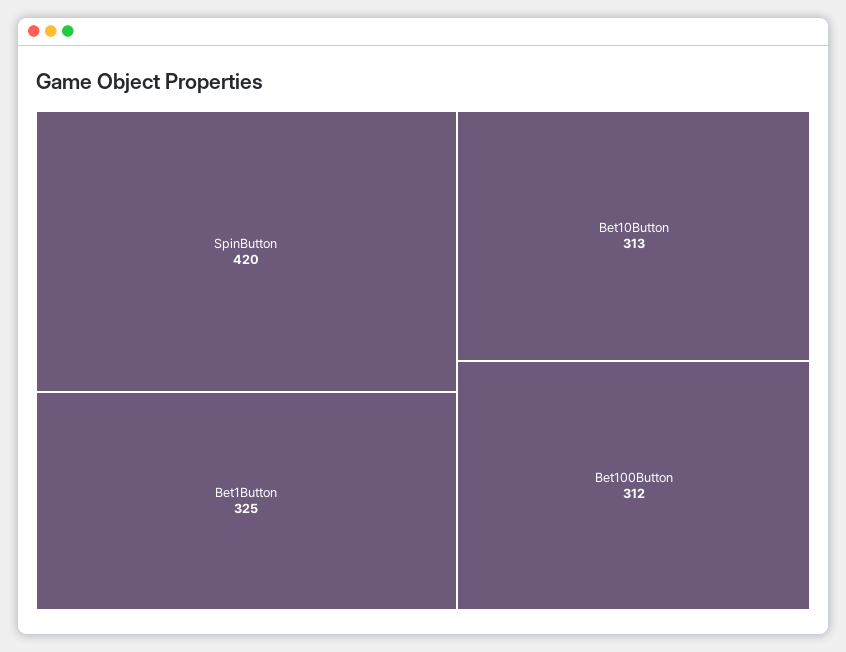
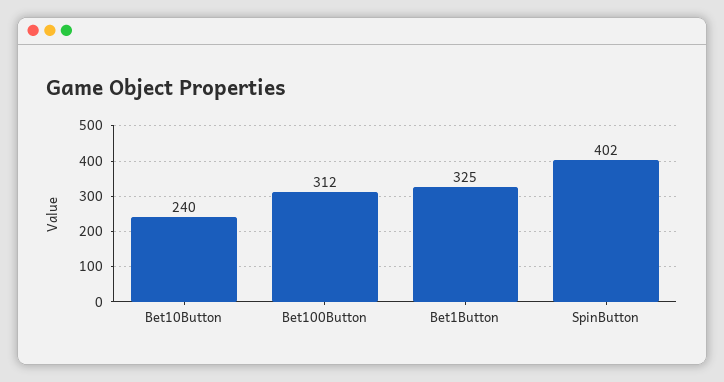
SpinButton: 420 -> 402
Bet10Button: 313 -> 240

